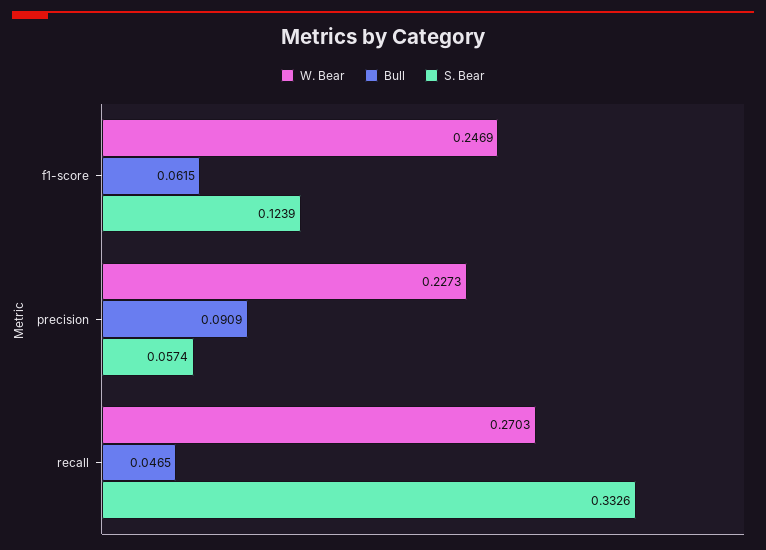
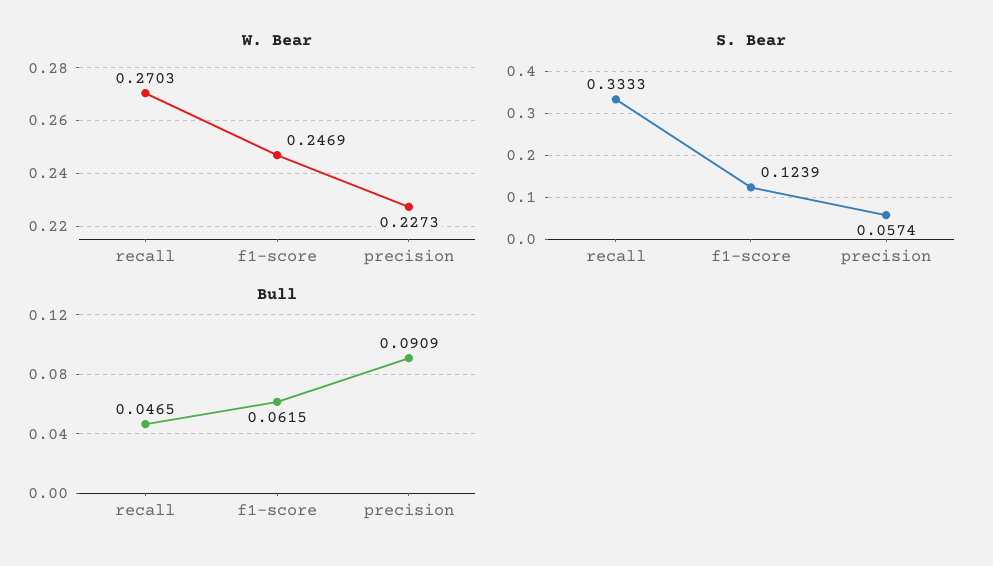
S. Bear, recall: 0.3326 -> 0.3333

